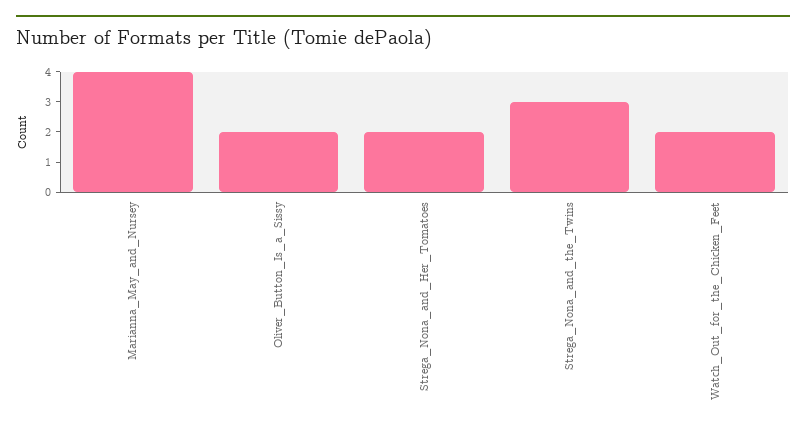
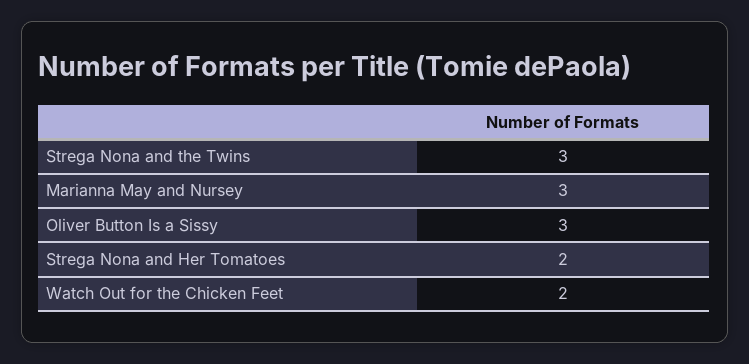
Marianna_May_and_Nursey: 4 -> 3
Oliver_Button_Is_a_Sissy: 2 -> 3

